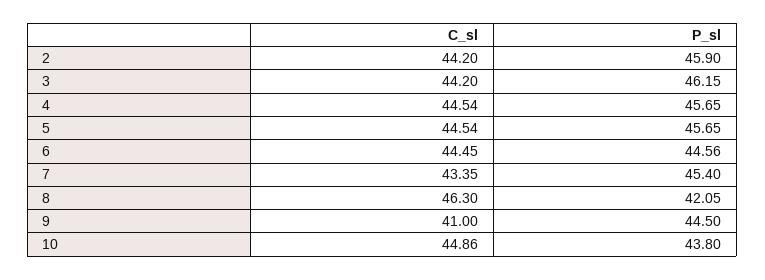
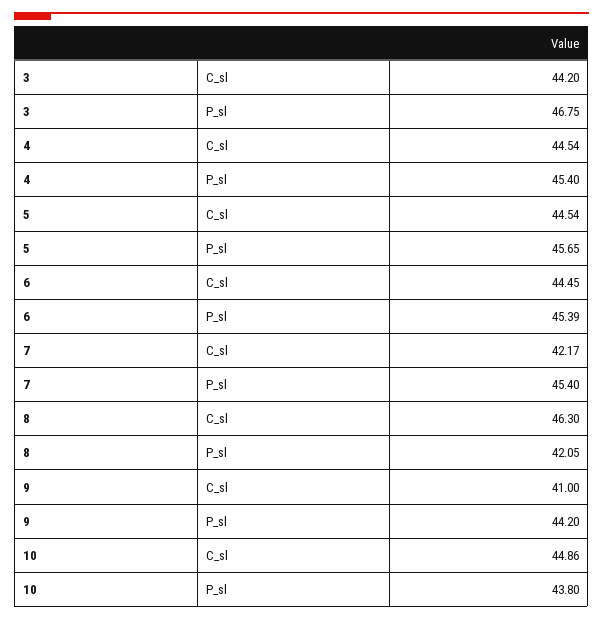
C_sl, 2: 44.2 -> none
P_sl, 2: 45.9 -> none
P_sl, 3: 46.15 -> 46.75
P_sl, 4: 45.65 -> 45.4
P_sl, 6: 44.56 -> 45.39
C_sl, 7: 43.35 -> 42.17
P_sl, 9: 44.5 -> 44.2

